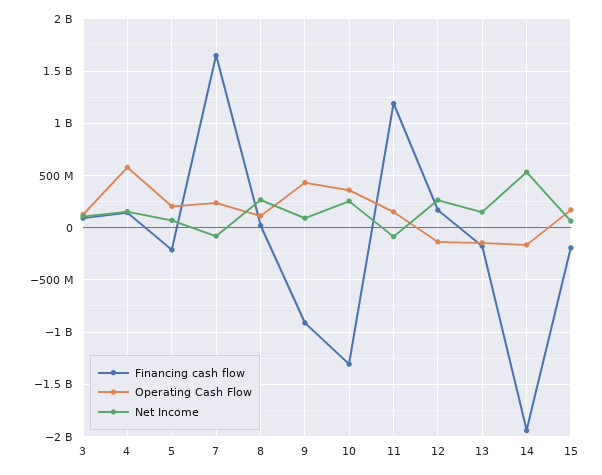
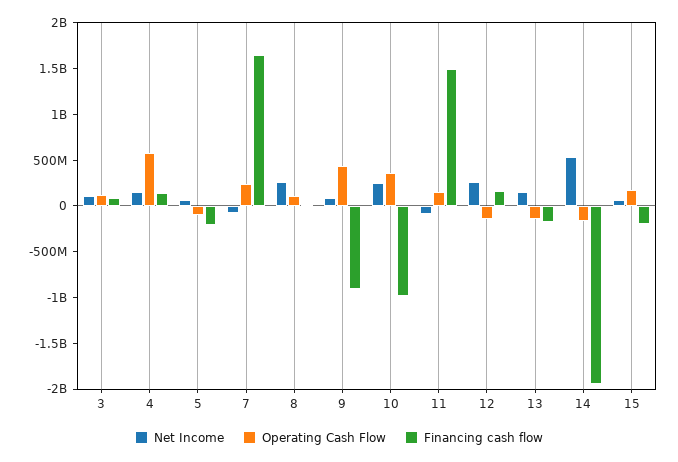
Operating Cash Flow, 5: 200000000 -> -100000000
Financing cash flow, 10: -1300000000 -> -1000000000
Financing cash flow, 11: 1200000000 -> 1500000000

